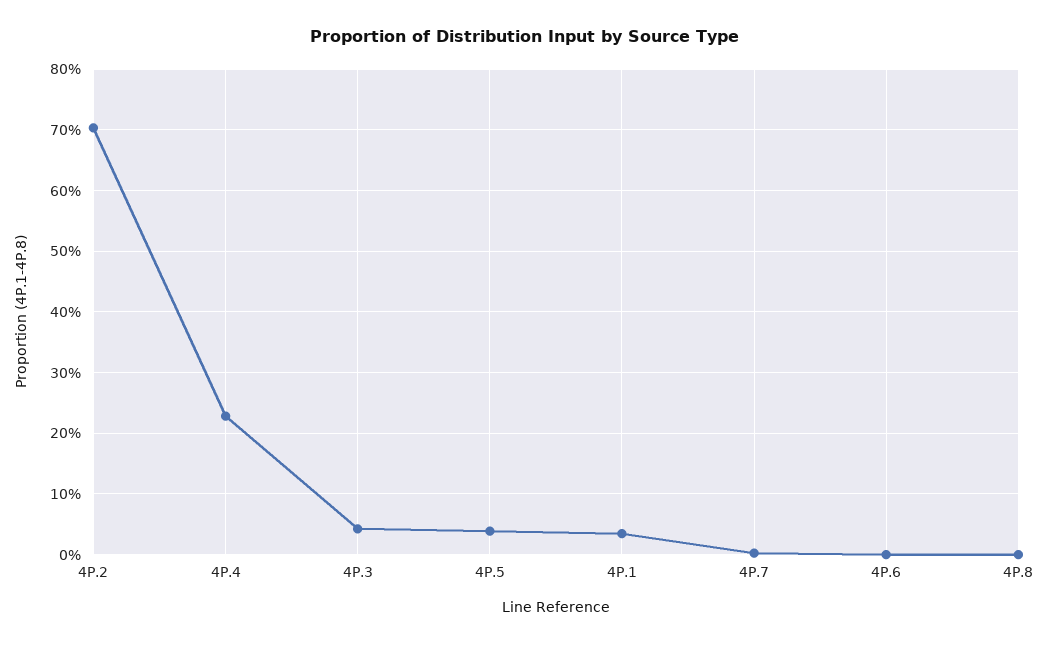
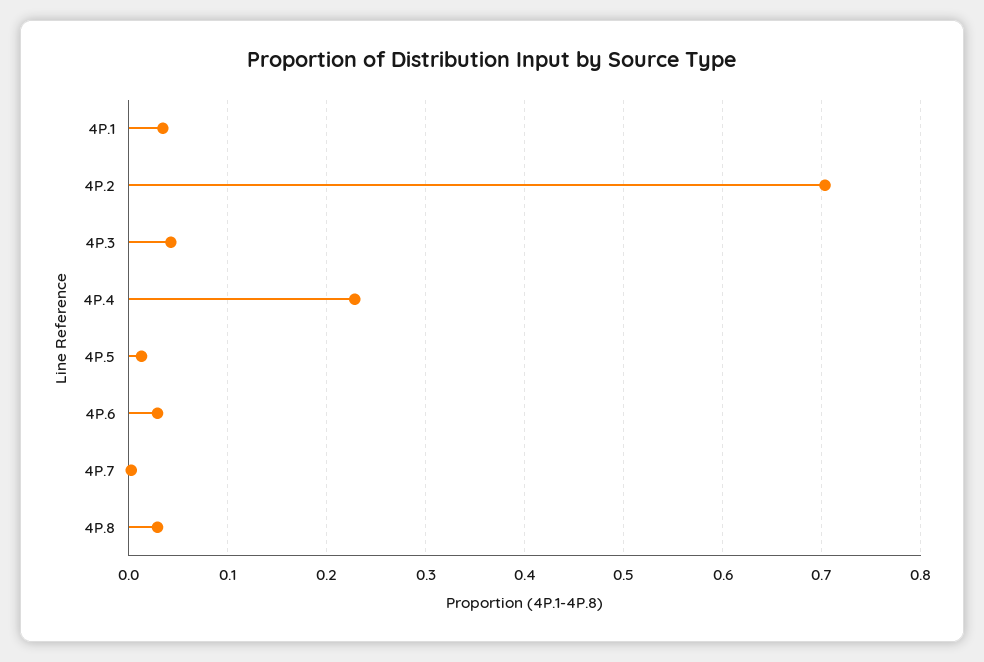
4P.5: 0.04 -> 0.01
4P.6: 0 -> 0.03
4P.8: 0 -> 0.03

